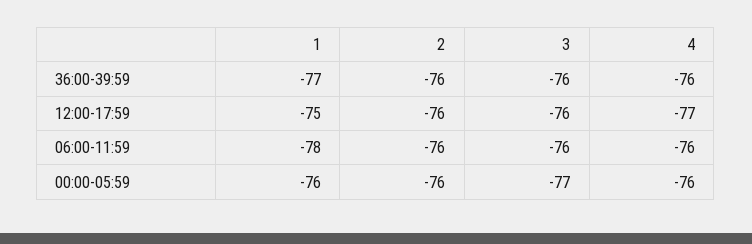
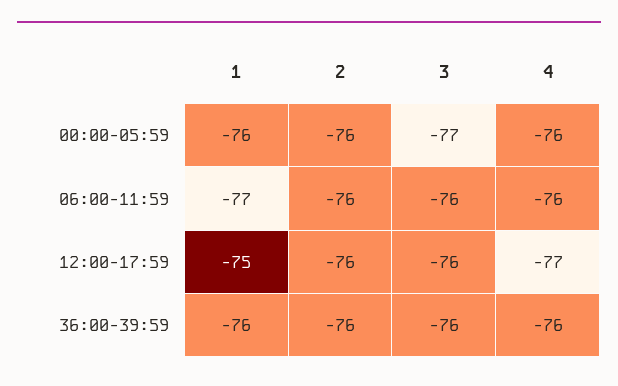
1, 36:00-39:59: -77 -> -76
1, 06:00-11:59: -78 -> -77

